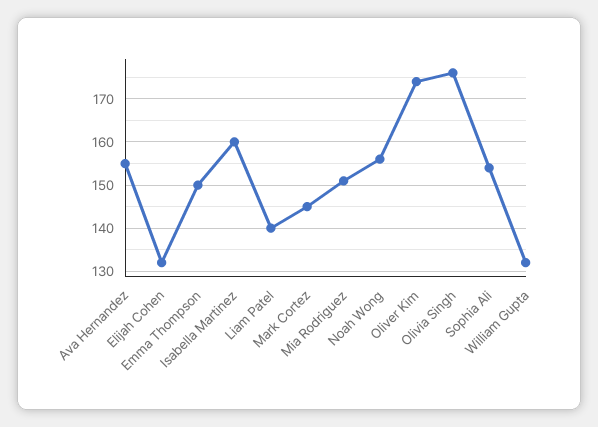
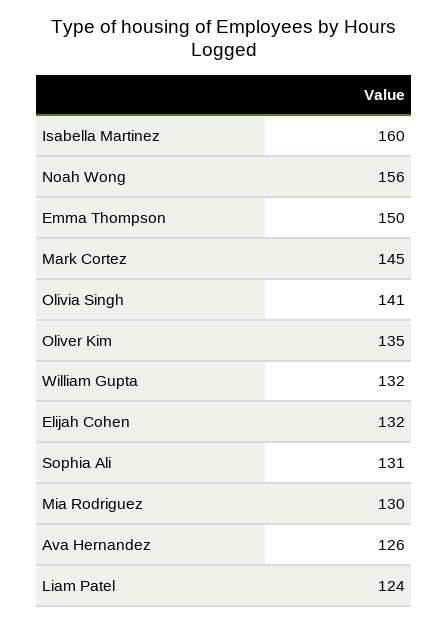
Ava Hernandez: 155 -> 126
Liam Patel: 140 -> 124
Mia Rodriguez: 150 -> 130
Oliver Kim: 175 -> 135
Olivia Singh: 175 -> 141
Sophia Ali: 155 -> 131

